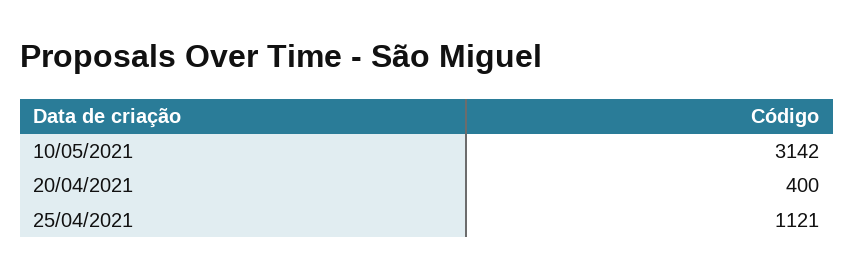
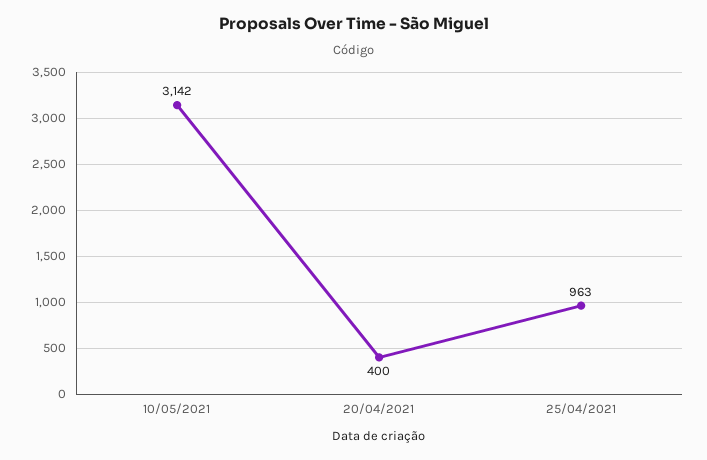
25/04/2021: 1121 -> 963

